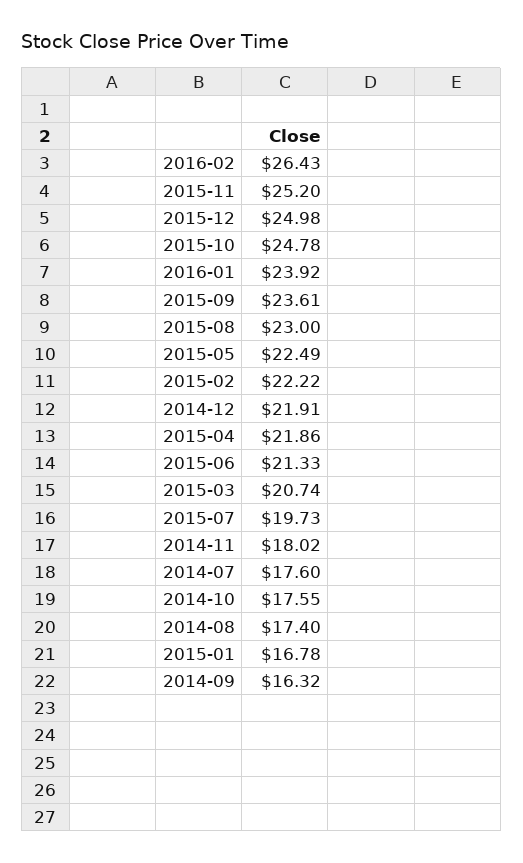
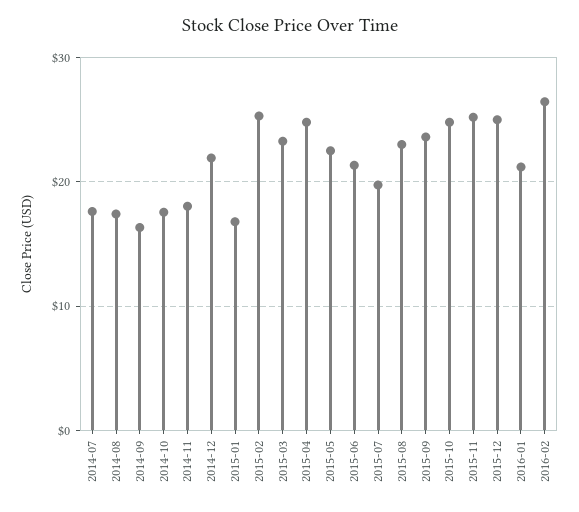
2016-01: 23.92 -> 21
2015-02: 22.22 -> 25
2015-04: 21.86 -> 25
2015-03: 20.74 -> 23

